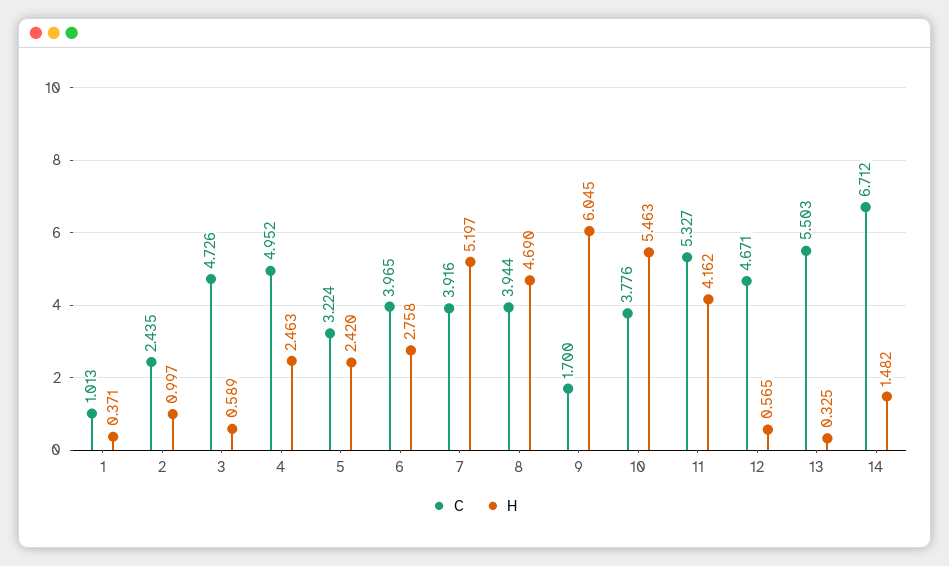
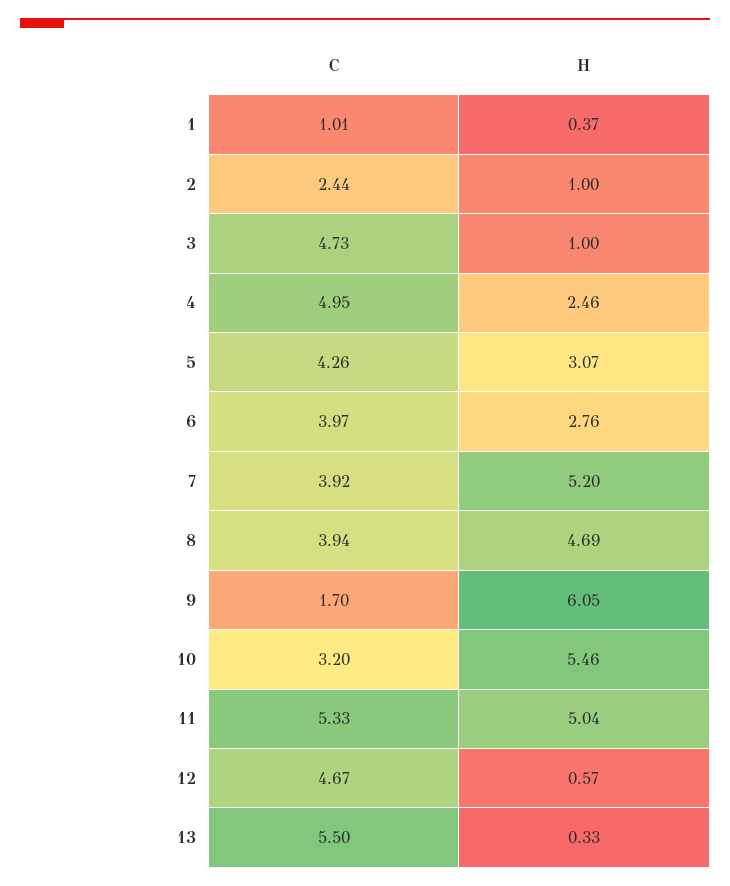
H, 3: 0.589 -> 1
C, 5: 3.224 -> 4.26
H, 5: 2.42 -> 3.07
C, 10: 3.776 -> 3.2
H, 11: 4.162 -> 5.04
C, 14: 6.712 -> none
H, 14: 1.482 -> none

